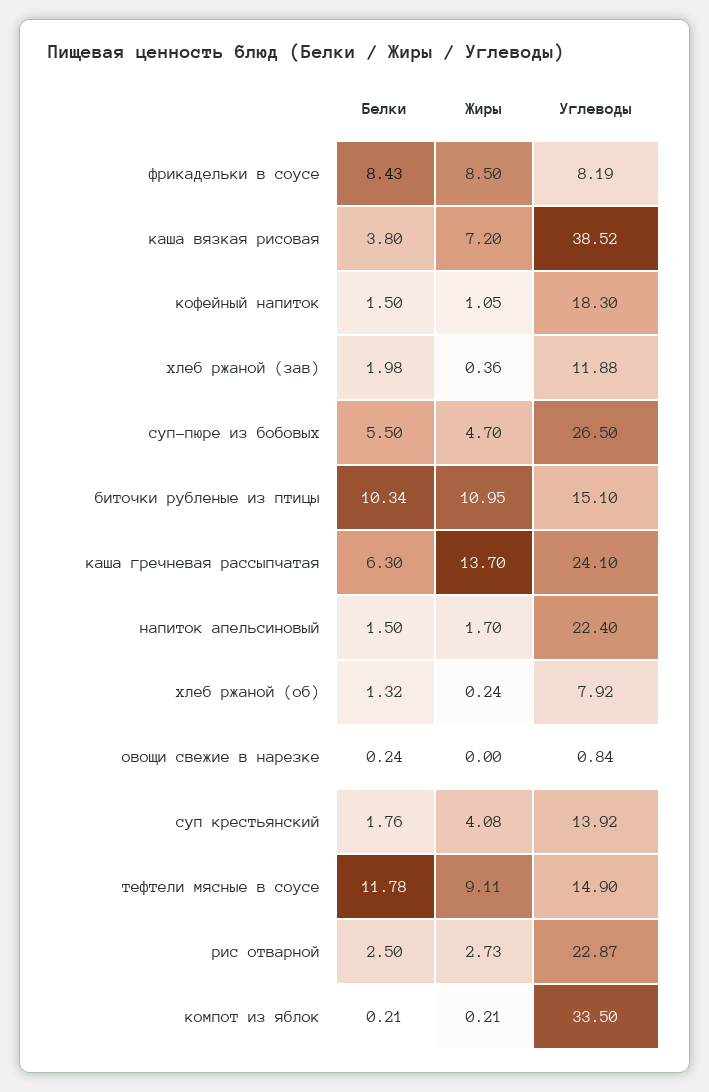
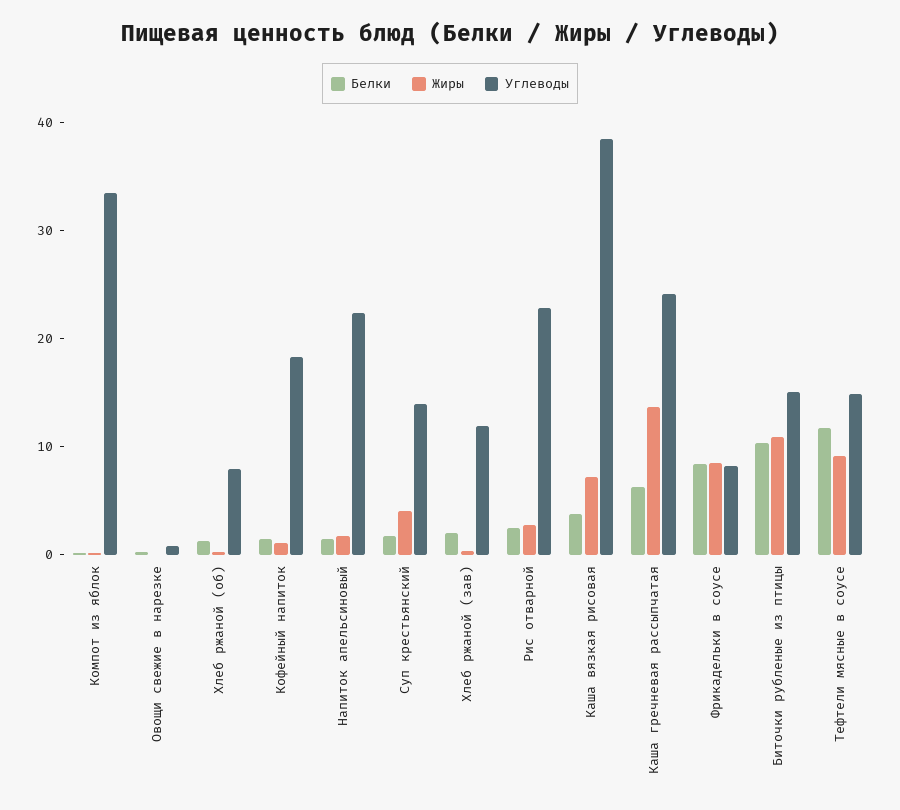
Белки, суп-пюре из бобовых: 5.5 -> none
Жиры, суп-пюре из бобовых: 4.7 -> none
Углеводы, суп-пюре из бобовых: 26.5 -> none

